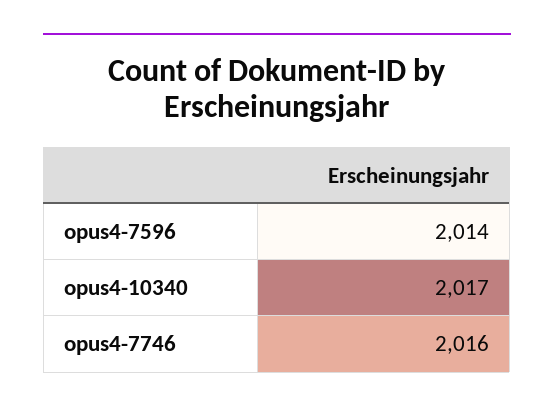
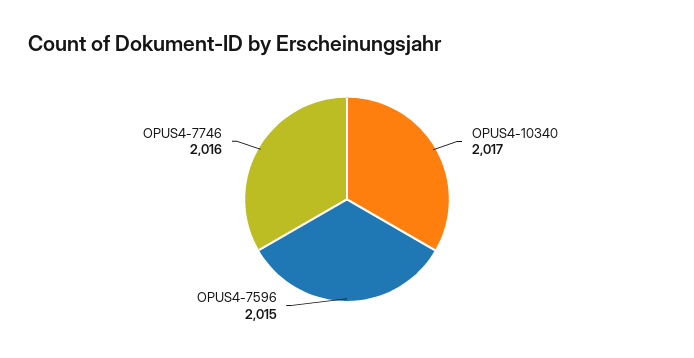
opus4-7596: 2014 -> 2015

